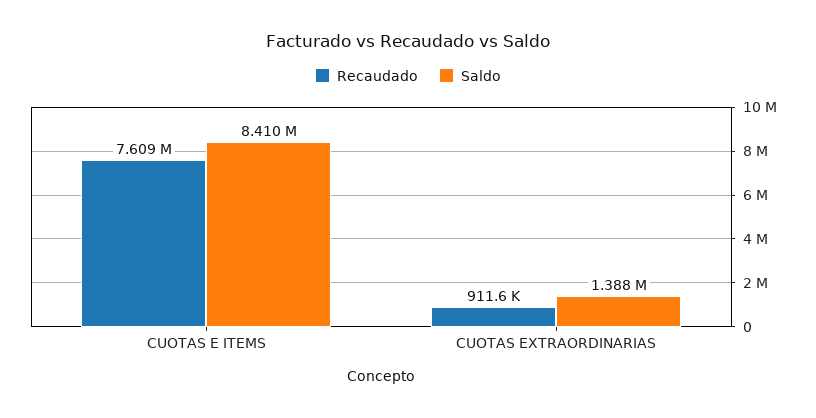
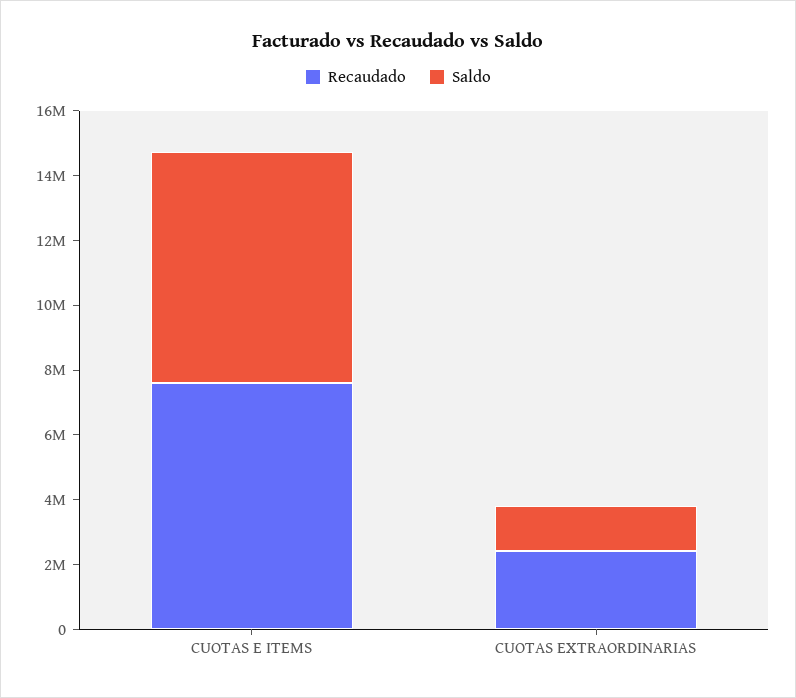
Saldo, CUOTAS E ITEMS: 8410000 -> 7000000
Recaudado, CUOTAS EXTRAORDINARIAS: 911600 -> 2500000

